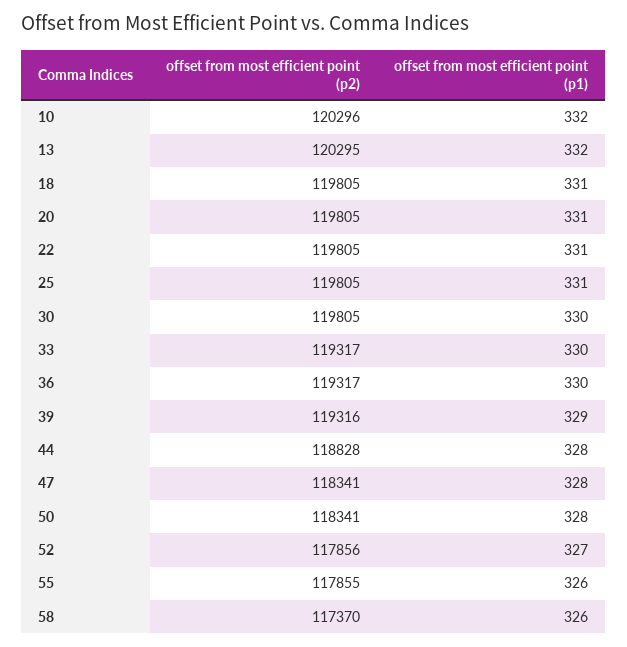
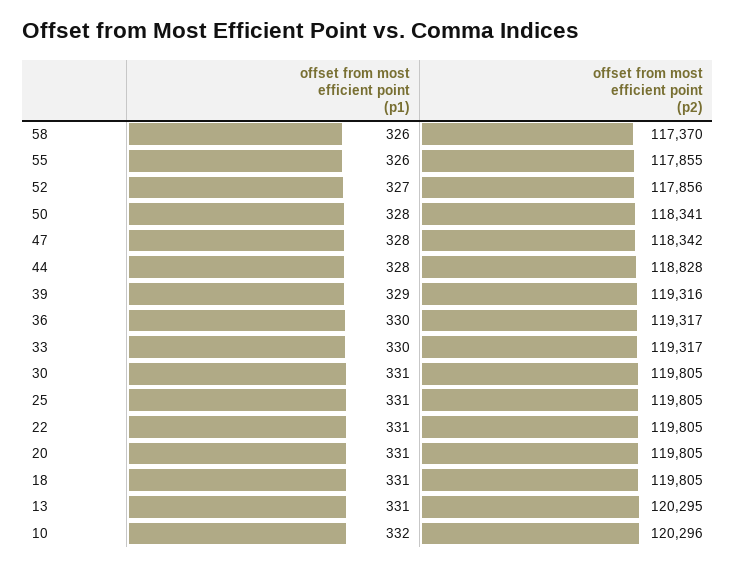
offset from most efficient point (p1), 13: 332 -> 331
offset from most efficient point (p1), 30: 330 -> 331
offset from most efficient point (p2), 47: 118341 -> 118342

